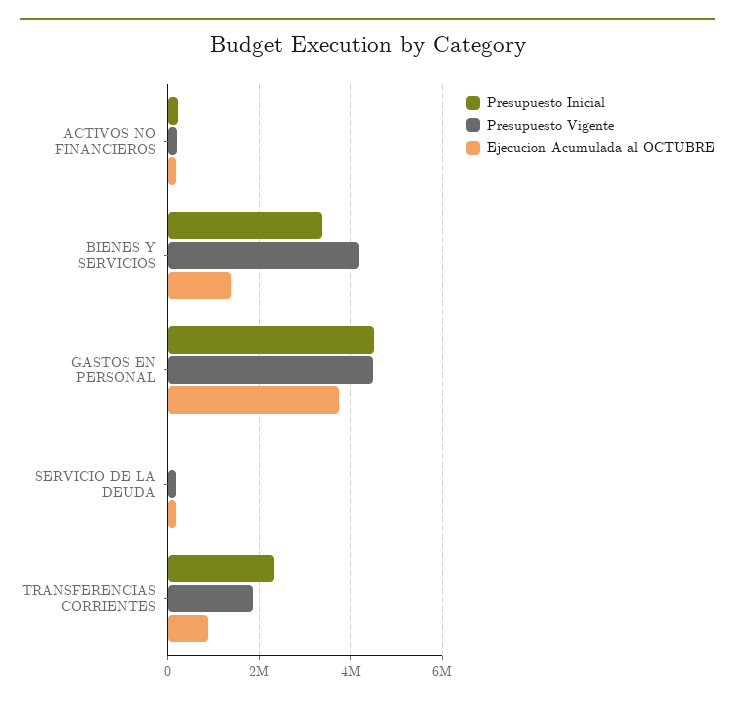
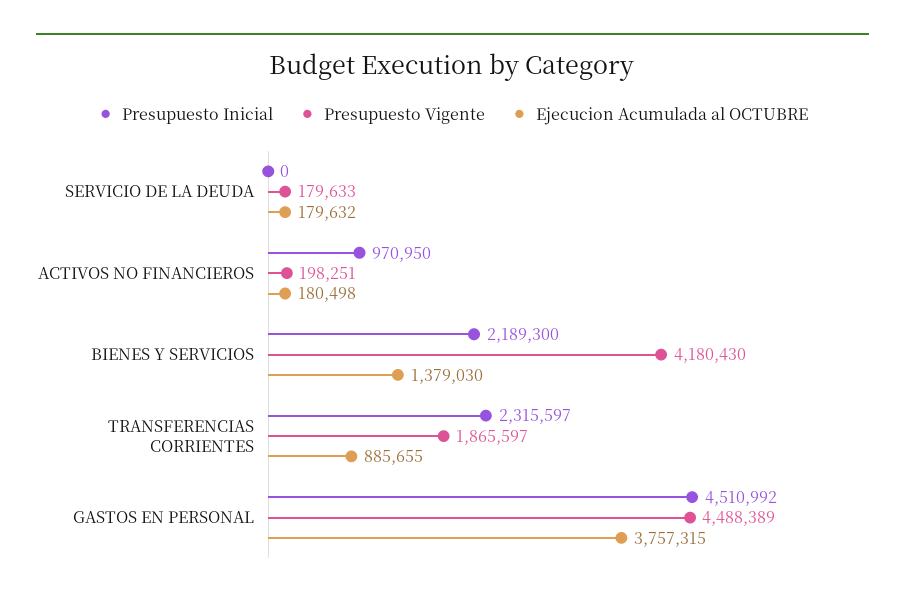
Presupuesto Inicial, ACTIVOS NO FINANCIEROS: 200000 -> 970950
Presupuesto Inicial, BIENES Y SERVICIOS: 3400000 -> 2189300

